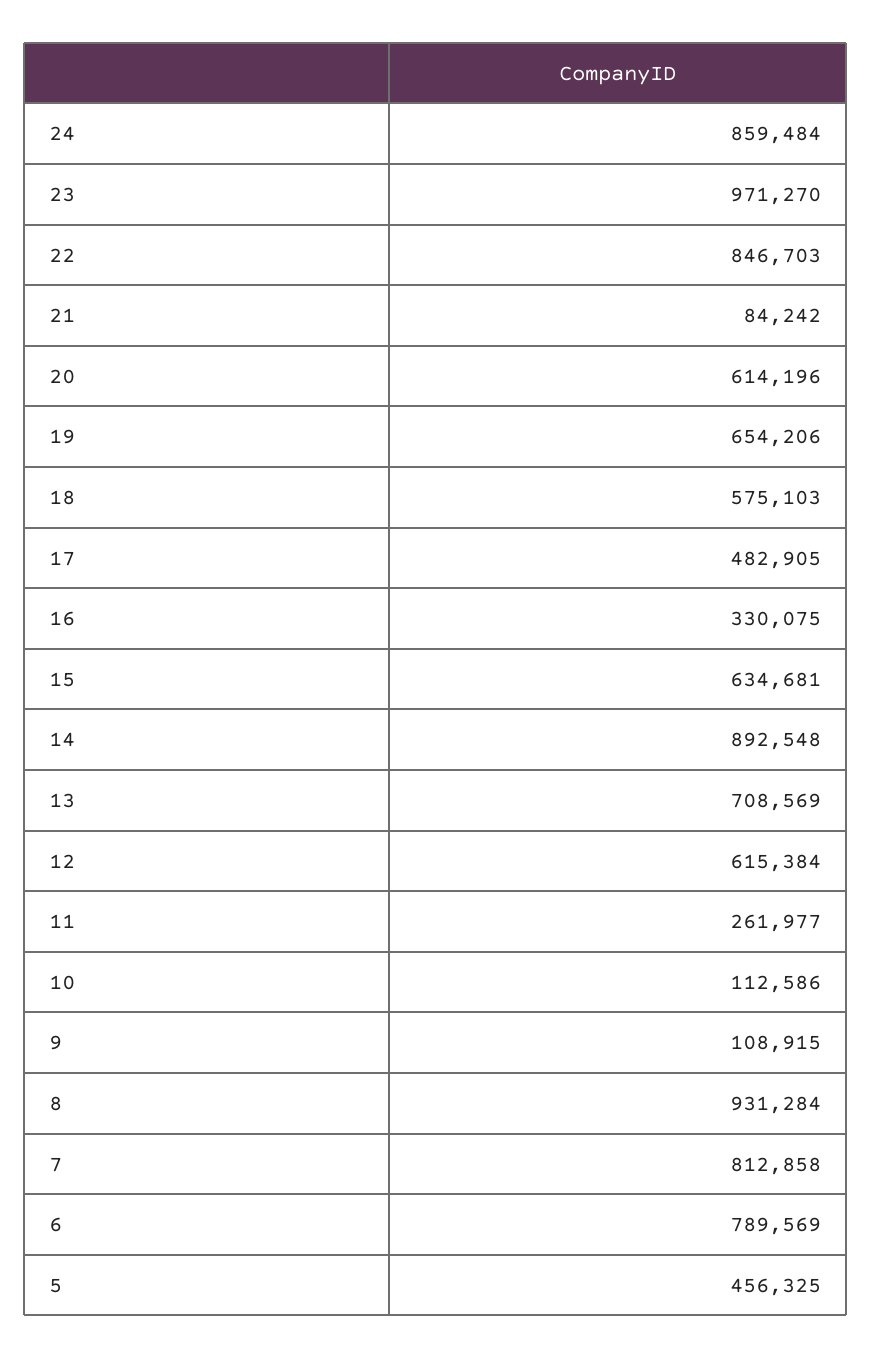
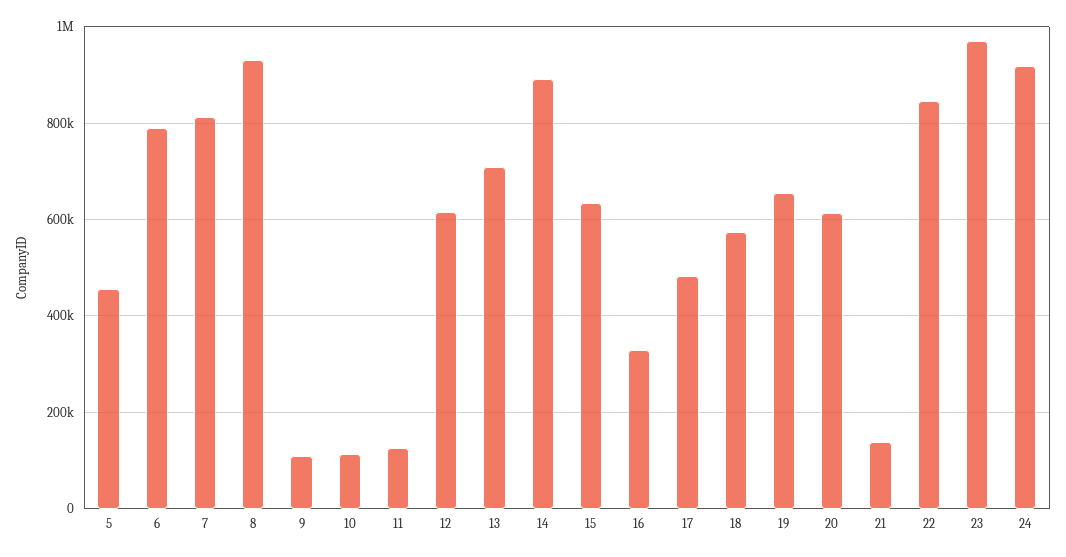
24: 859484 -> 920000
21: 84242 -> 140000
11: 261977 -> 120000

